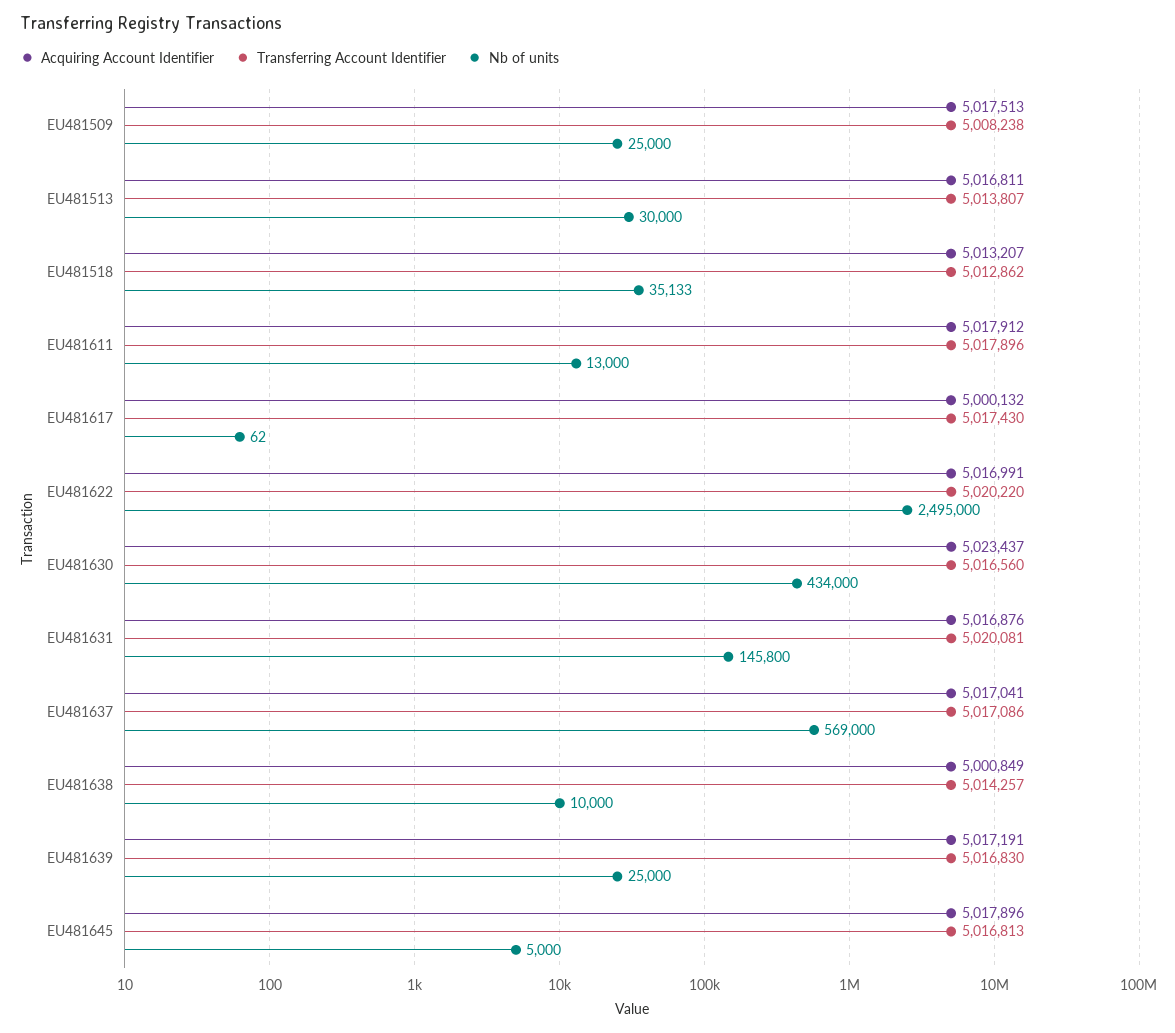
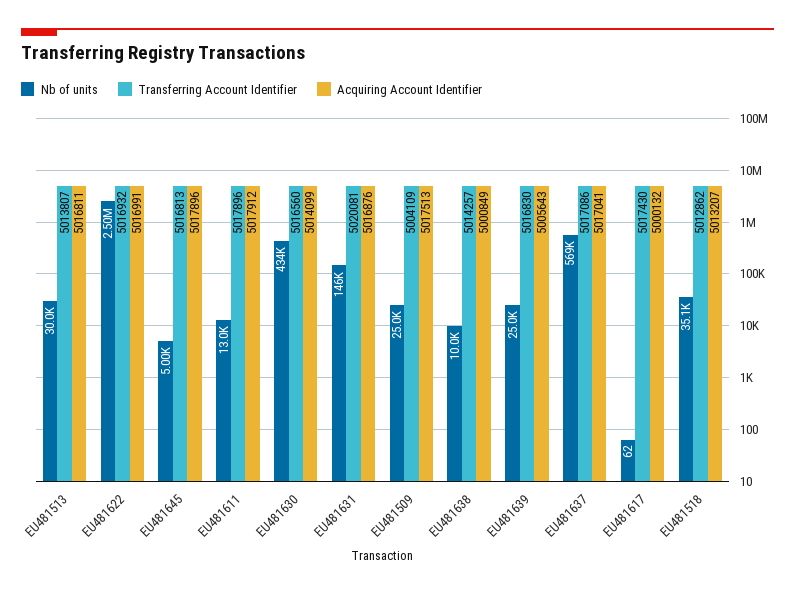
Transferring Account Identifier, EU481509: 5008238 -> 5004109
Transferring Account Identifier, EU481622: 5020220 -> 5016932
Acquiring Account Identifier, EU481630: 5023437 -> 5014099
Acquiring Account Identifier, EU481639: 5017191 -> 5005643

